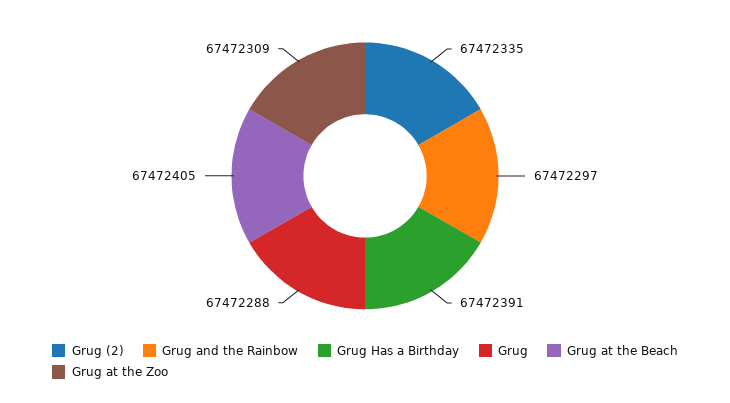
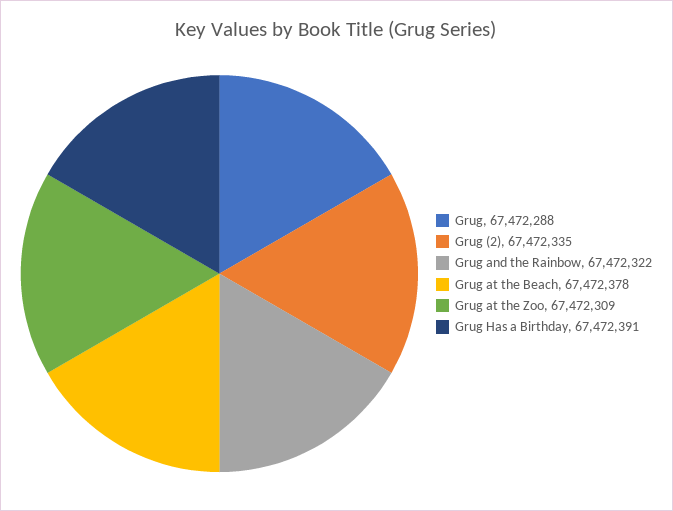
Grug and the Rainbow: 67472297 -> 67472322
Grug at the Beach: 67472405 -> 67472378

